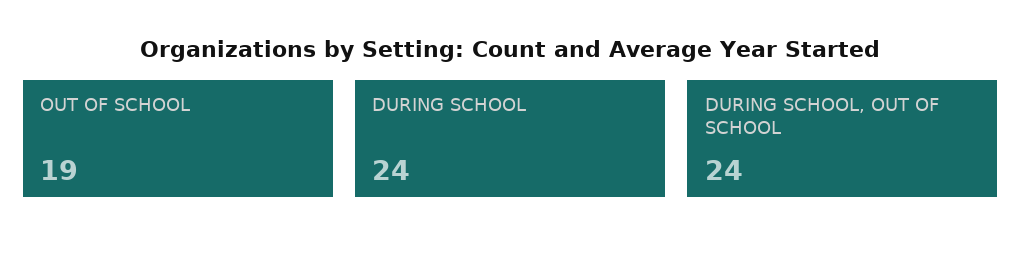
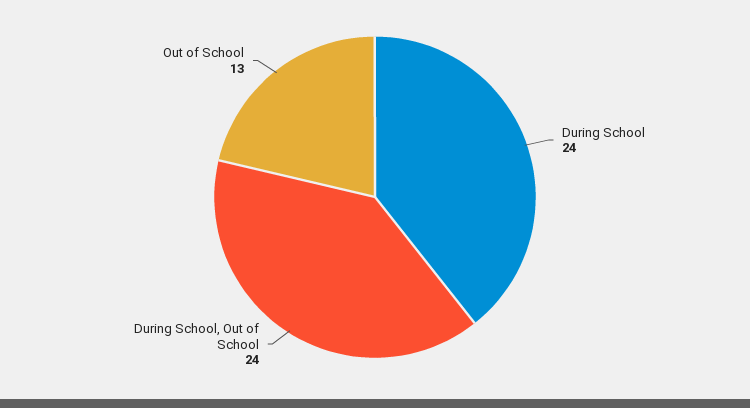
OUT OF SCHOOL: 19 -> 13

